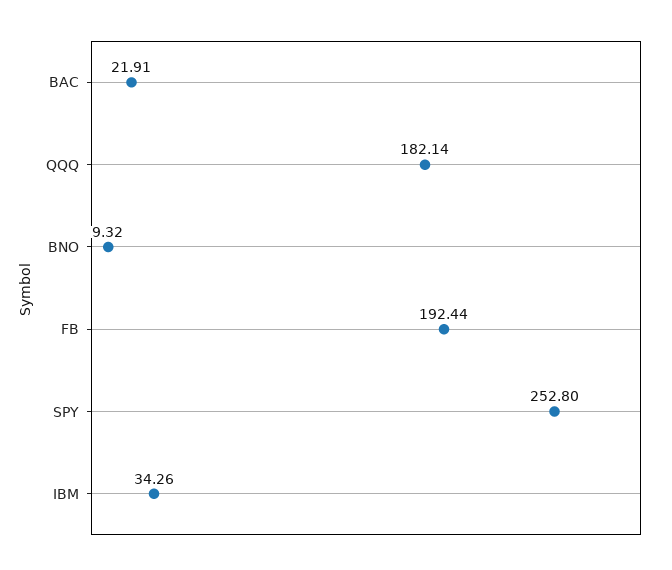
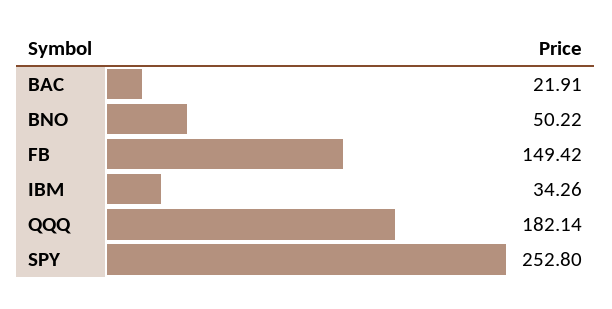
BNO: 9.32 -> 50.22
FB: 192.44 -> 149.42

